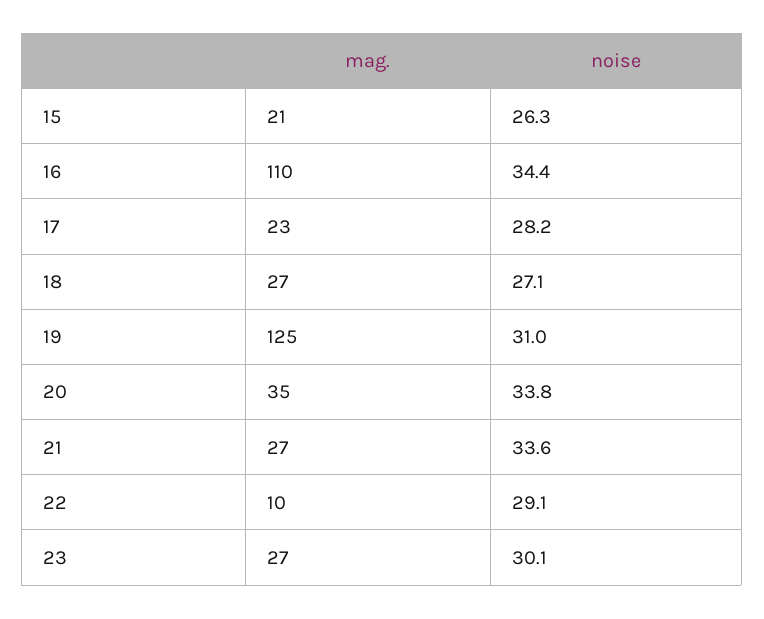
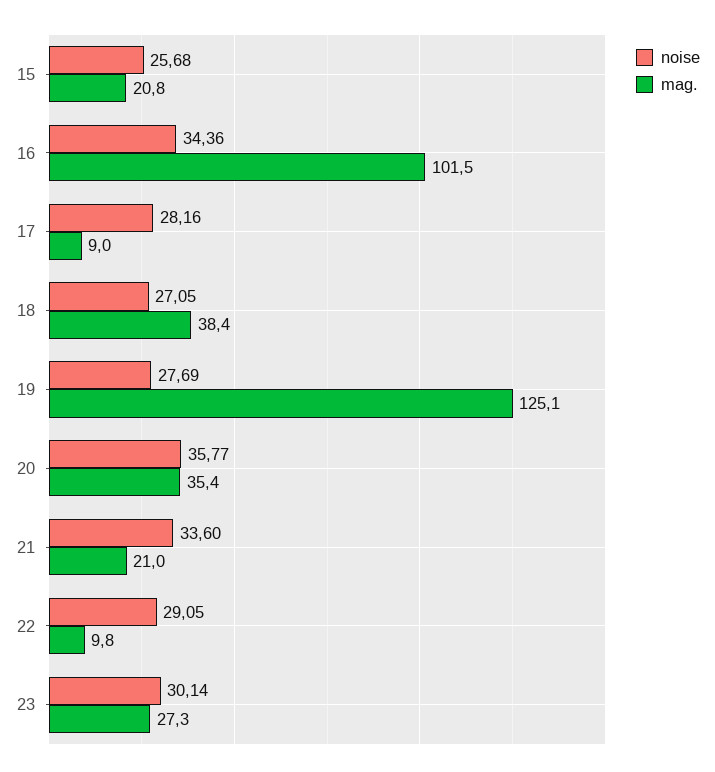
noise, 15: 26.3 -> 25.68
mag., 16: 110 -> 101.5
mag., 17: 23 -> 9
mag., 18: 27 -> 38.4
noise, 19: 31 -> 27.69
noise, 20: 33.8 -> 35.77
mag., 21: 27 -> 21

